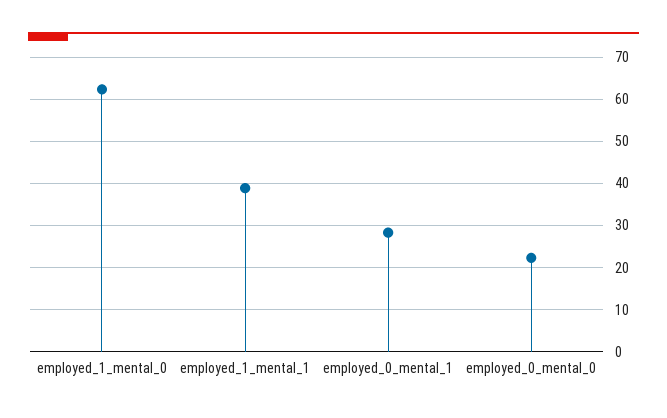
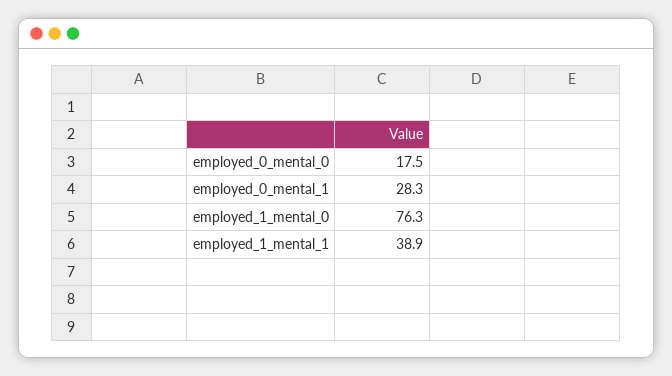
employed_1_mental_0: 62 -> 76.3
employed_0_mental_0: 22 -> 17.5

